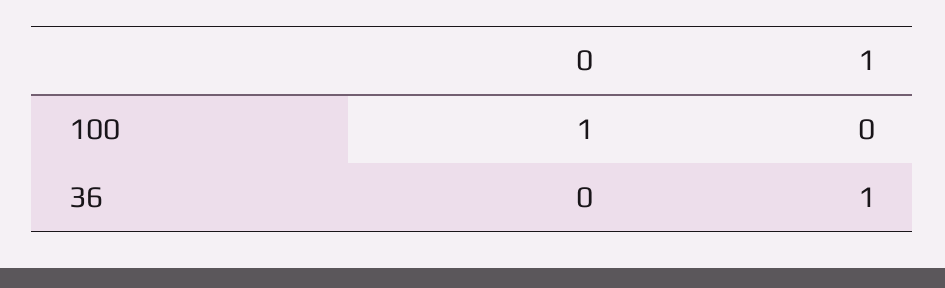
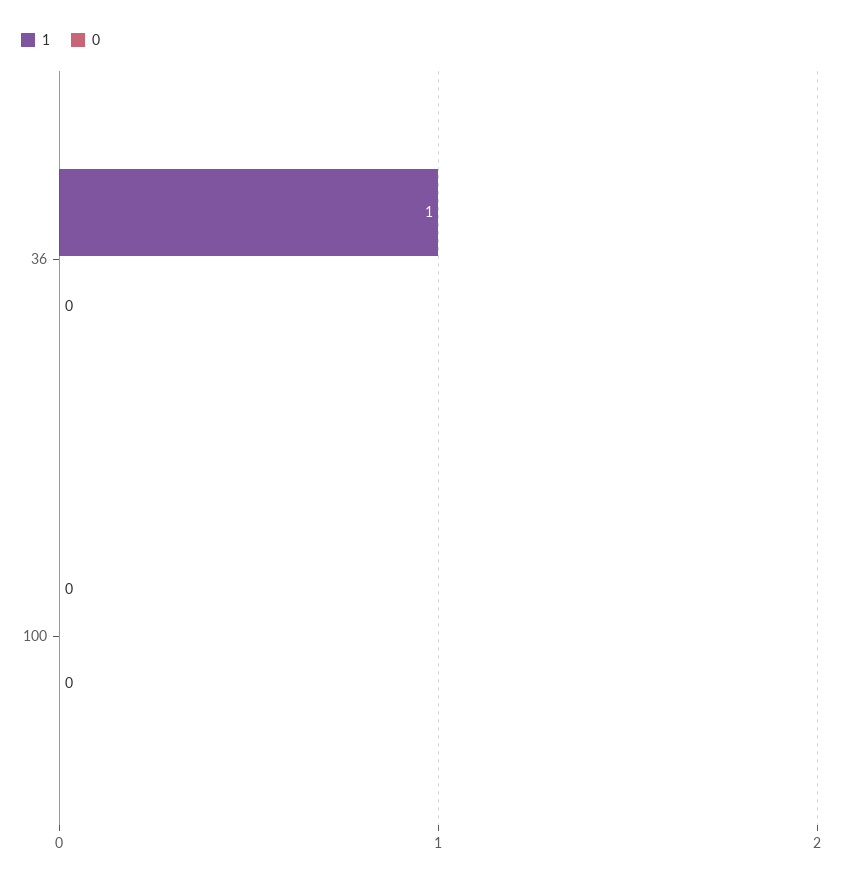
0, 100: 1 -> 0

